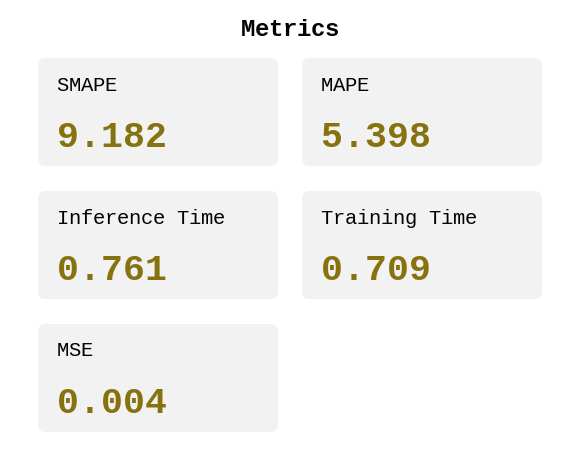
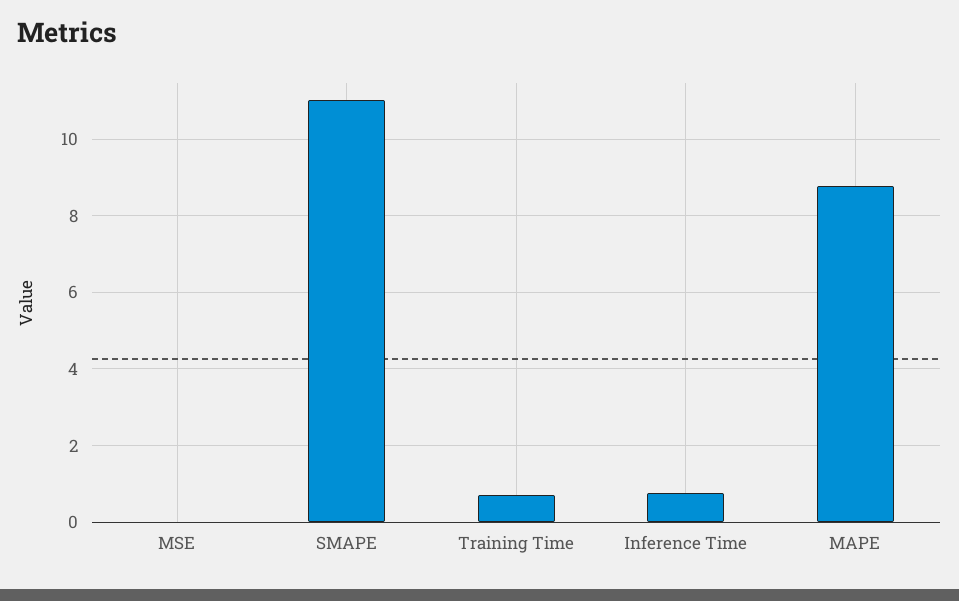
SMAPE: 9.182 -> 11
MAPE: 5.398 -> 8.8

